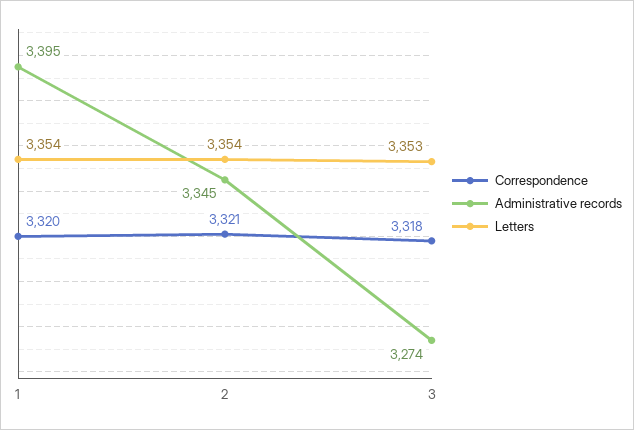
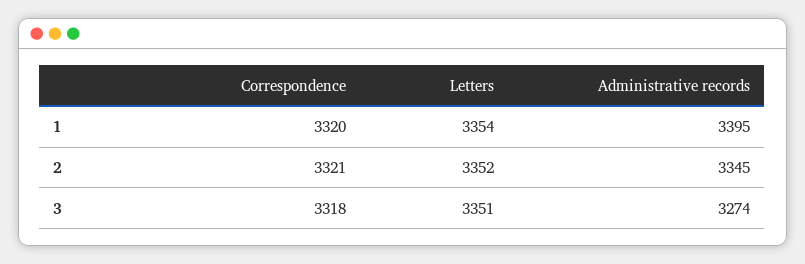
Letters, 2: 3354 -> 3352
Letters, 3: 3353 -> 3351

